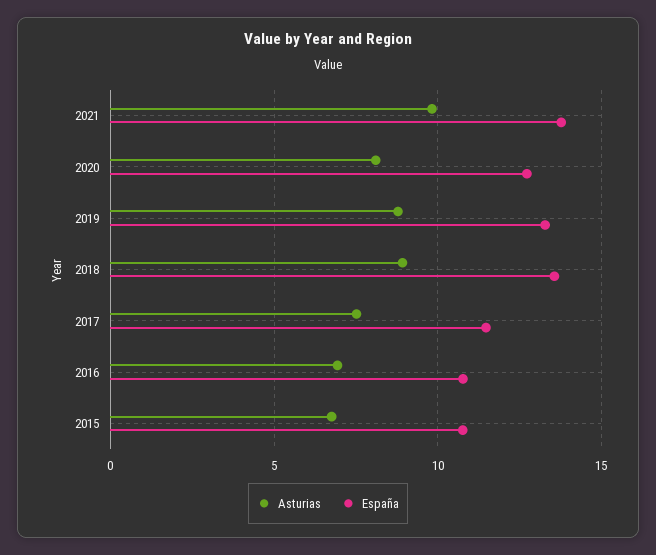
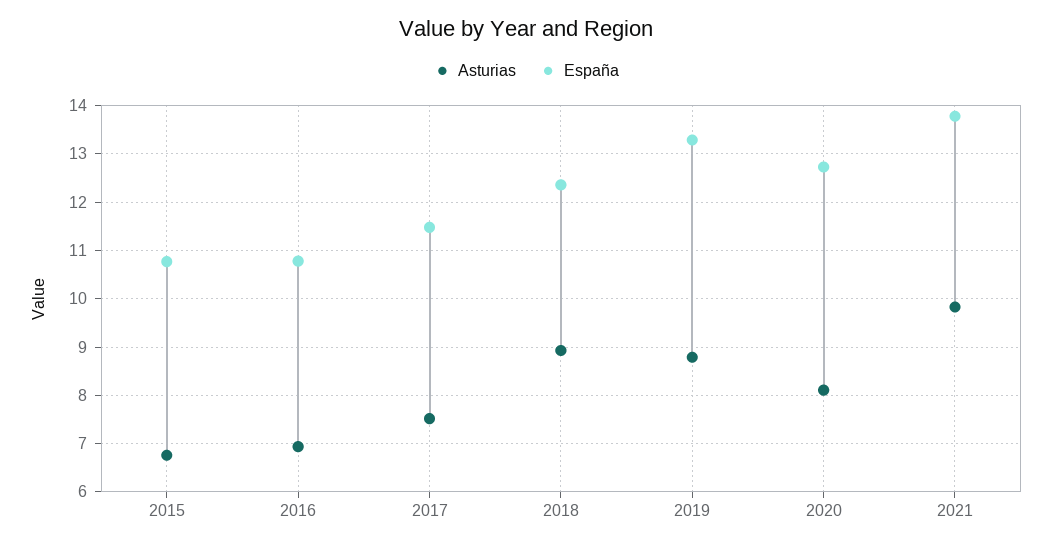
España, 2018: 13.5 -> 12.4

